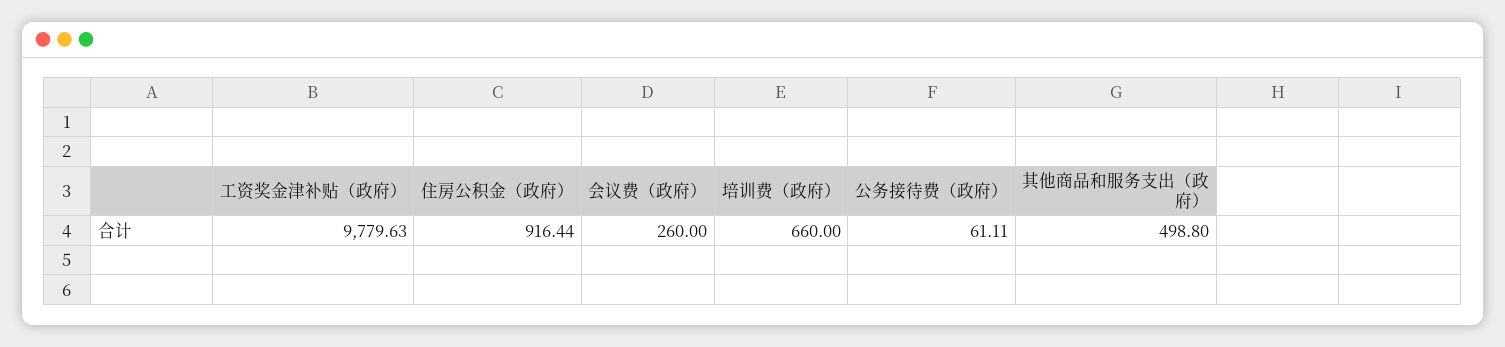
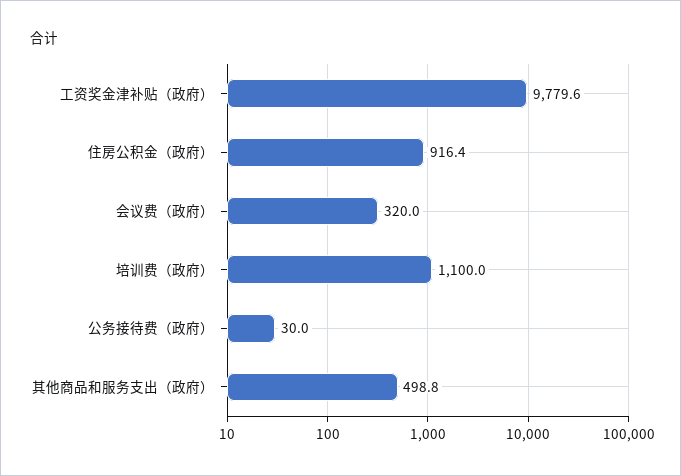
会议费（政府）: 260 -> 320
培训费（政府）: 660 -> 1100
公务接待费（政府）: 61.11 -> 30

